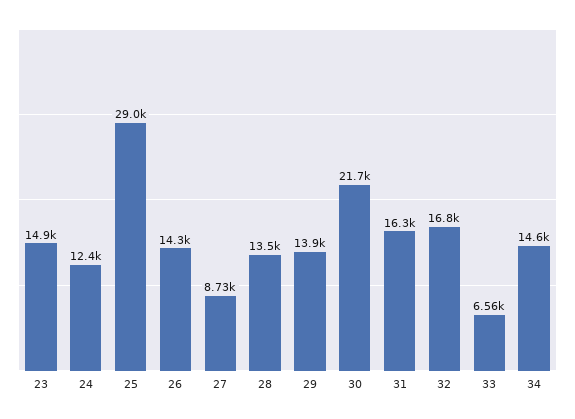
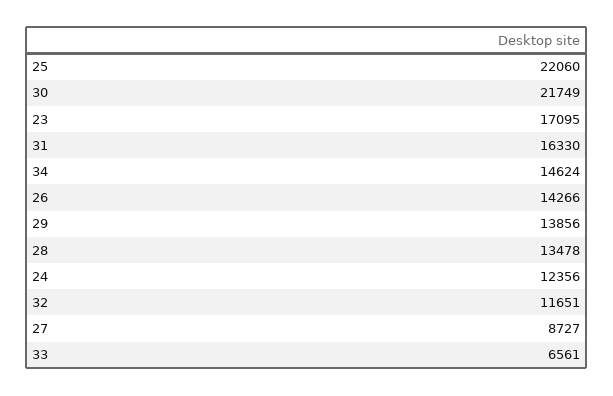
23: 14900 -> 17095
25: 29000 -> 22060
32: 16800 -> 11651

